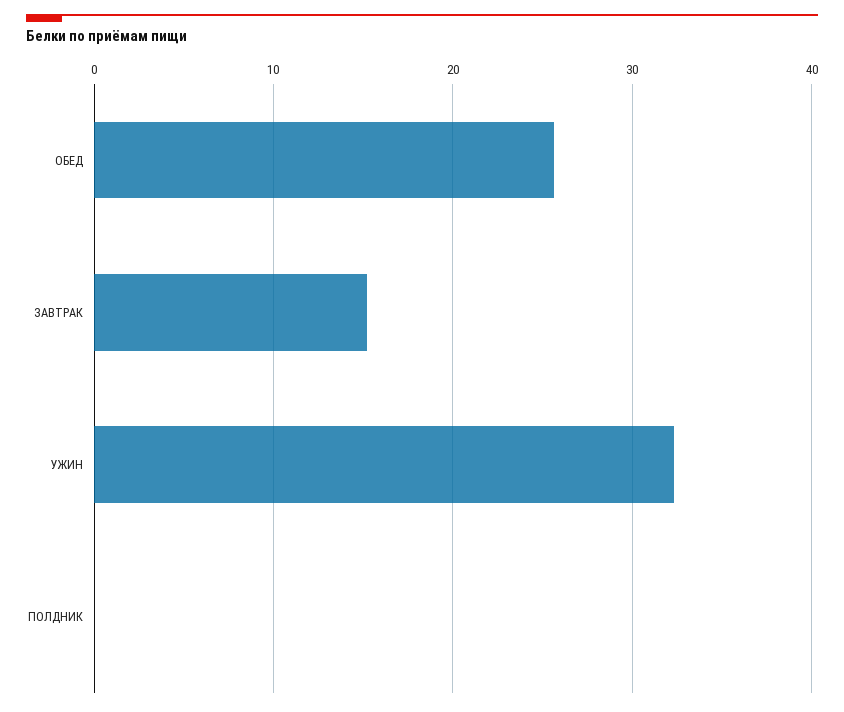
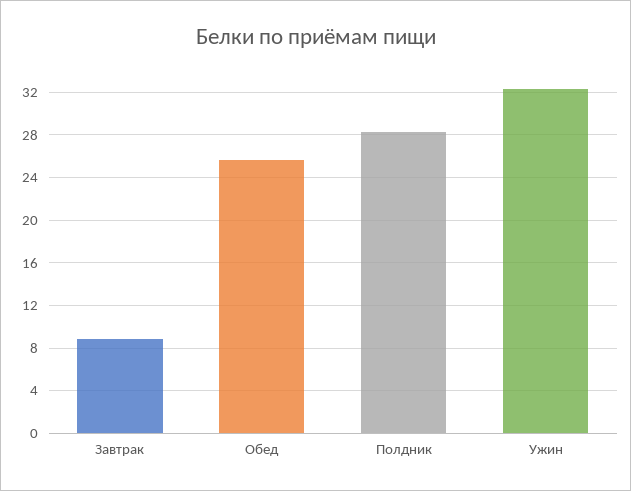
ЗАВТРАК: 15 -> 9
ПОЛДНИК: 0 -> 28

